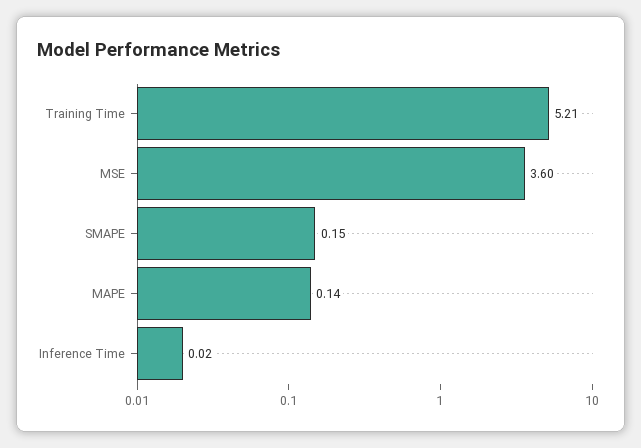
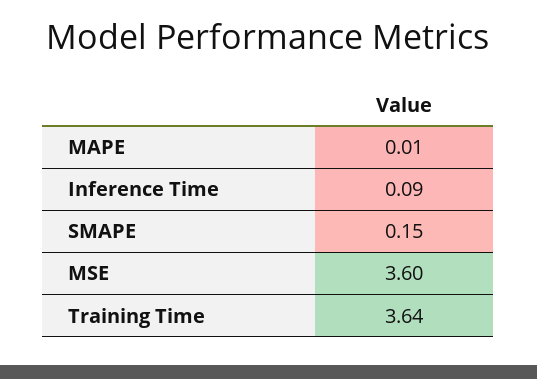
Training Time: 5.21 -> 3.64
MAPE: 0.14 -> 0.01
Inference Time: 0.02 -> 0.09

